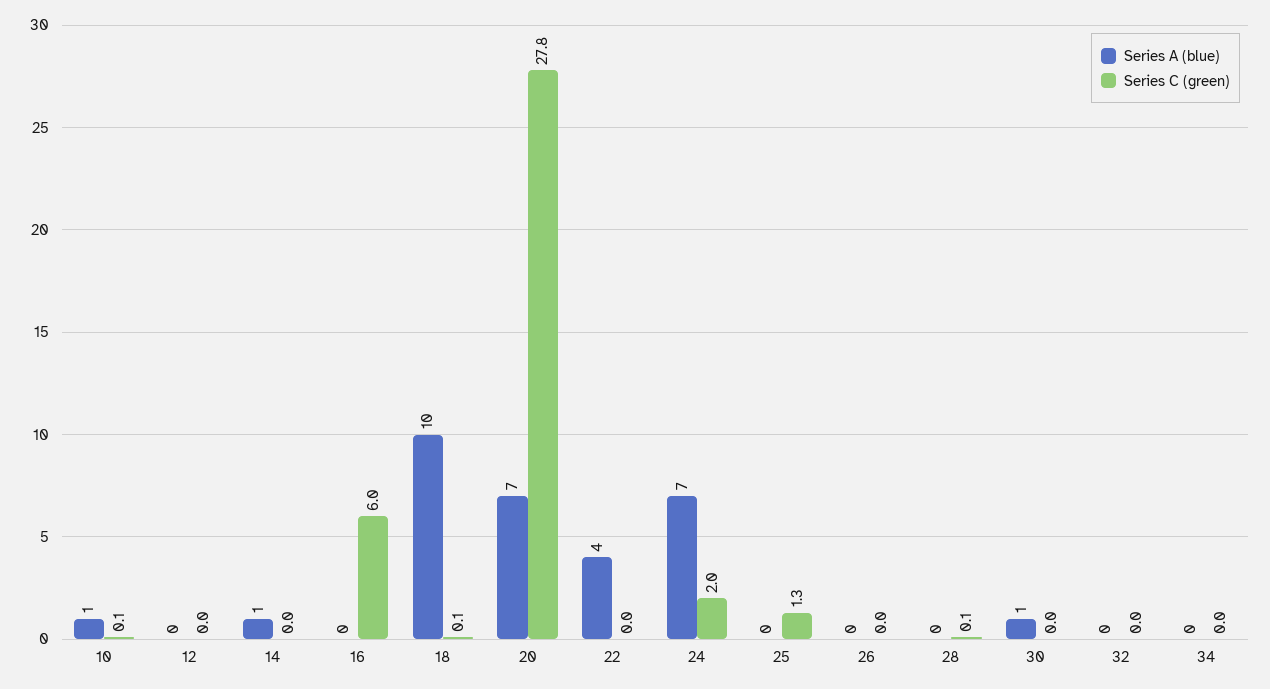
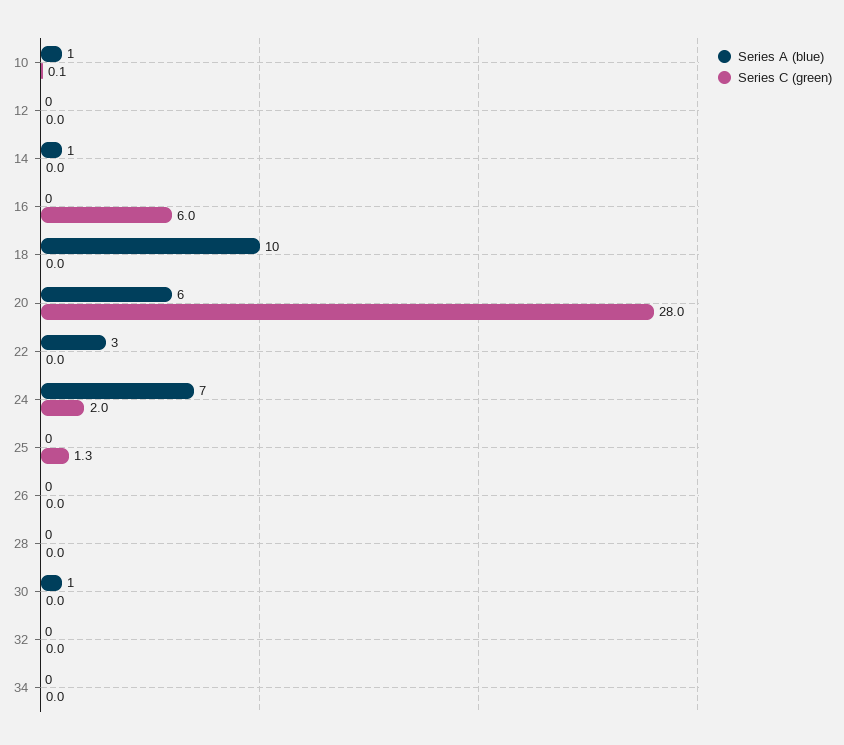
Series C (green), 18: 0.1 -> 0
Series A (blue), 20: 7 -> 6
Series C (green), 20: 27.8 -> 28
Series A (blue), 22: 4 -> 3
Series C (green), 28: 0.1 -> 0

